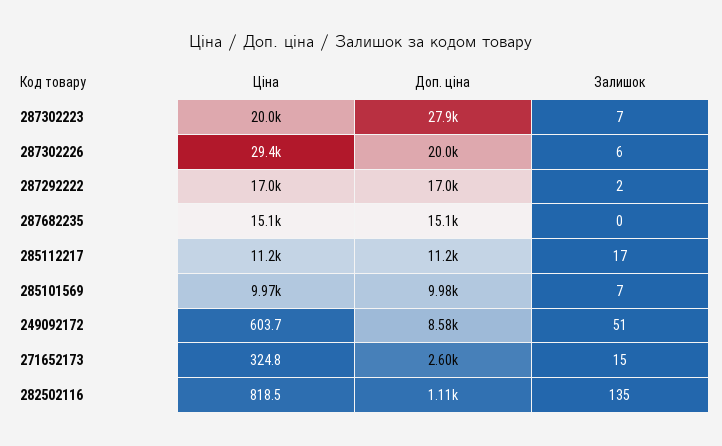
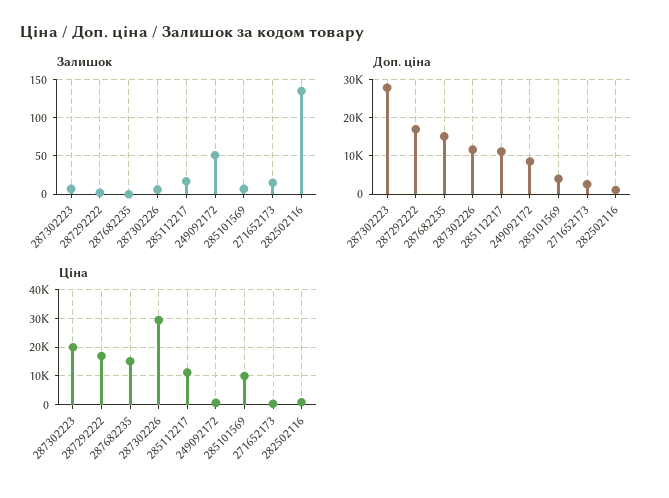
Доп. ціна, 287302226: 20000 -> 12000
Доп. ціна, 285101569: 9980 -> 4000

